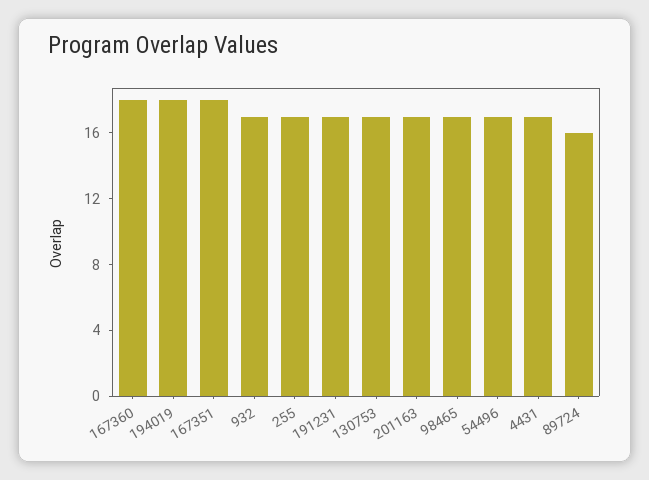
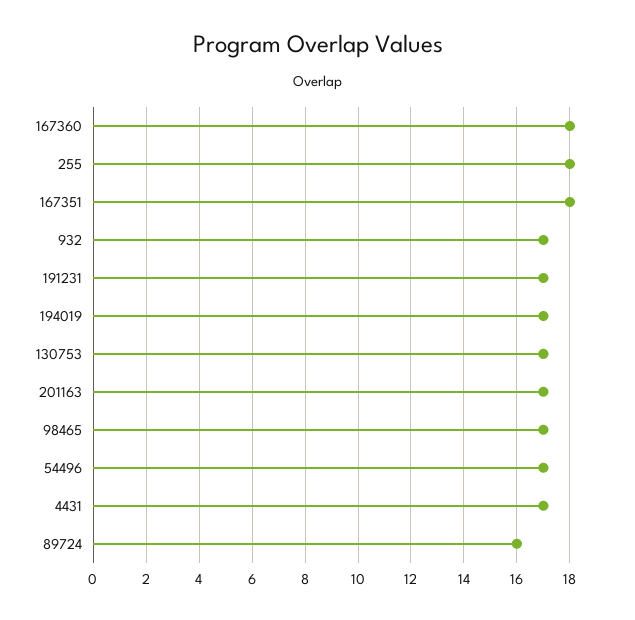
194019: 18 -> 17
255: 17 -> 18

